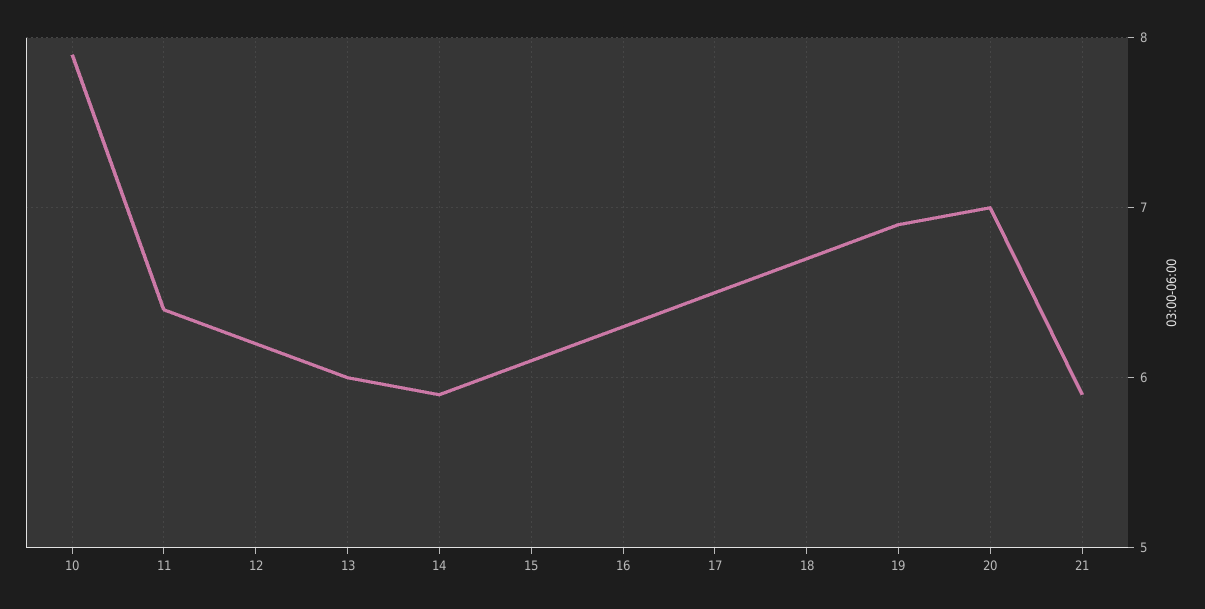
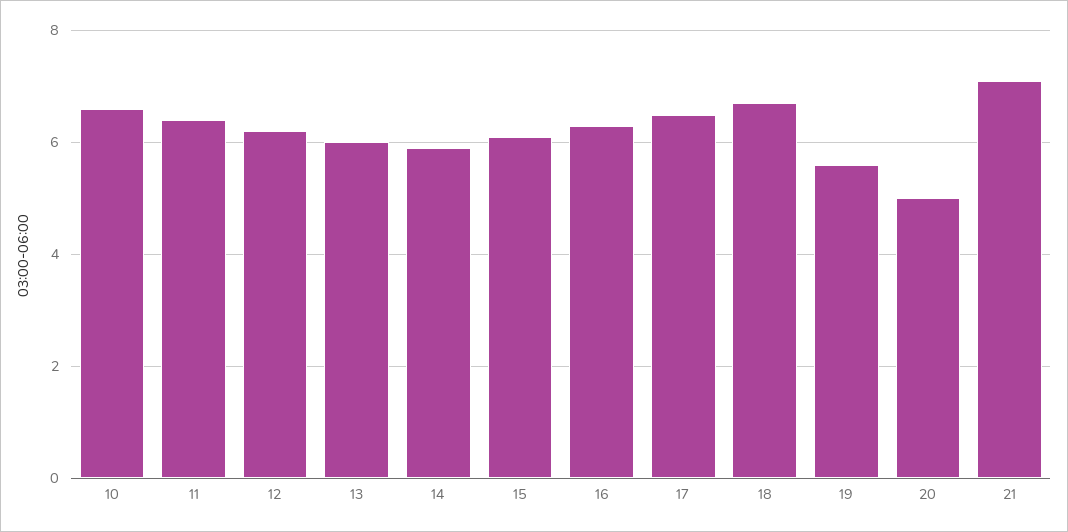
10: 7.9 -> 6.5
19: 6.9 -> 5.5
20: 7 -> 5
21: 5.9 -> 7

